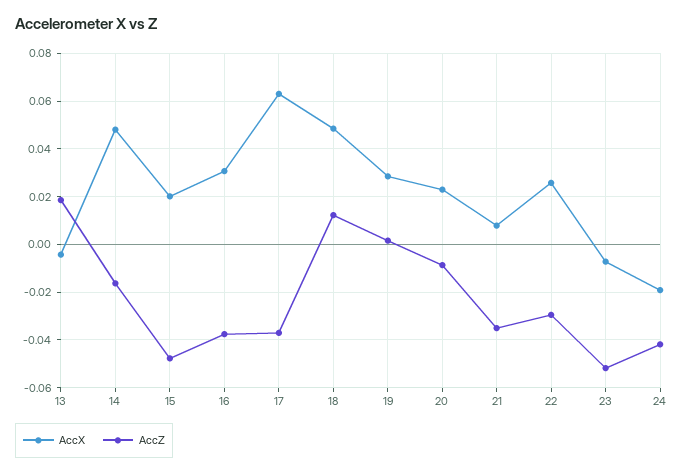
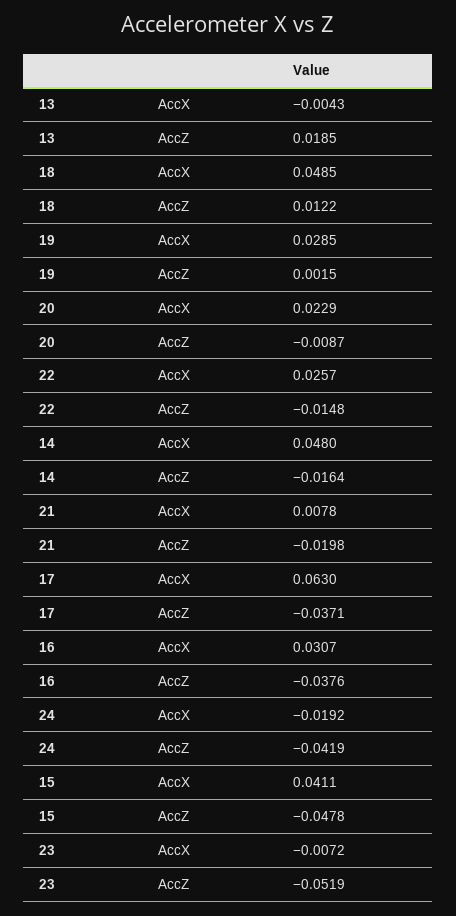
AccX, 15: 0.02 -> 0.0411
AccZ, 21: -0.035 -> -0.0198
AccZ, 22: -0.03 -> -0.0148

